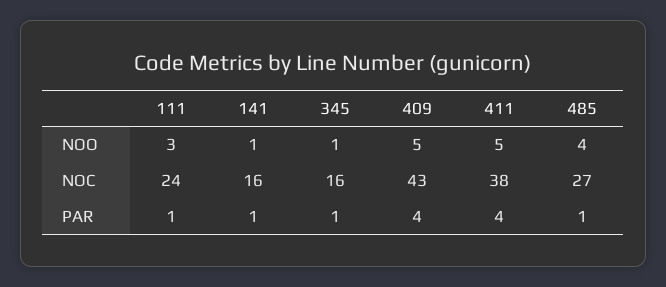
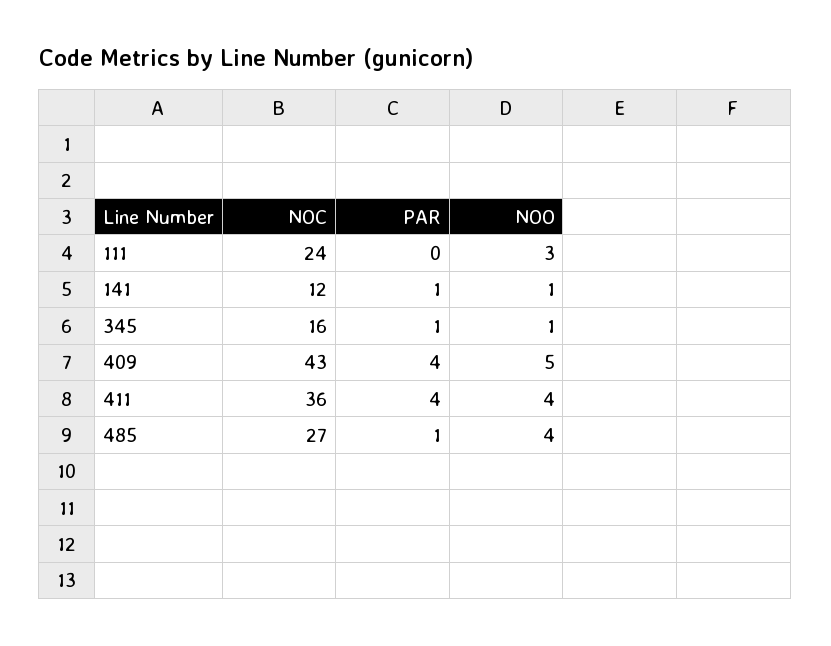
411, NOO: 5 -> 4
141, NOC: 16 -> 12
411, NOC: 38 -> 36
111, PAR: 1 -> 0

